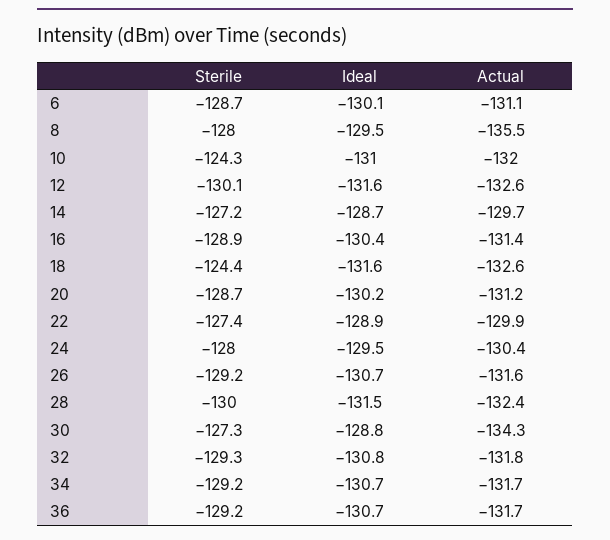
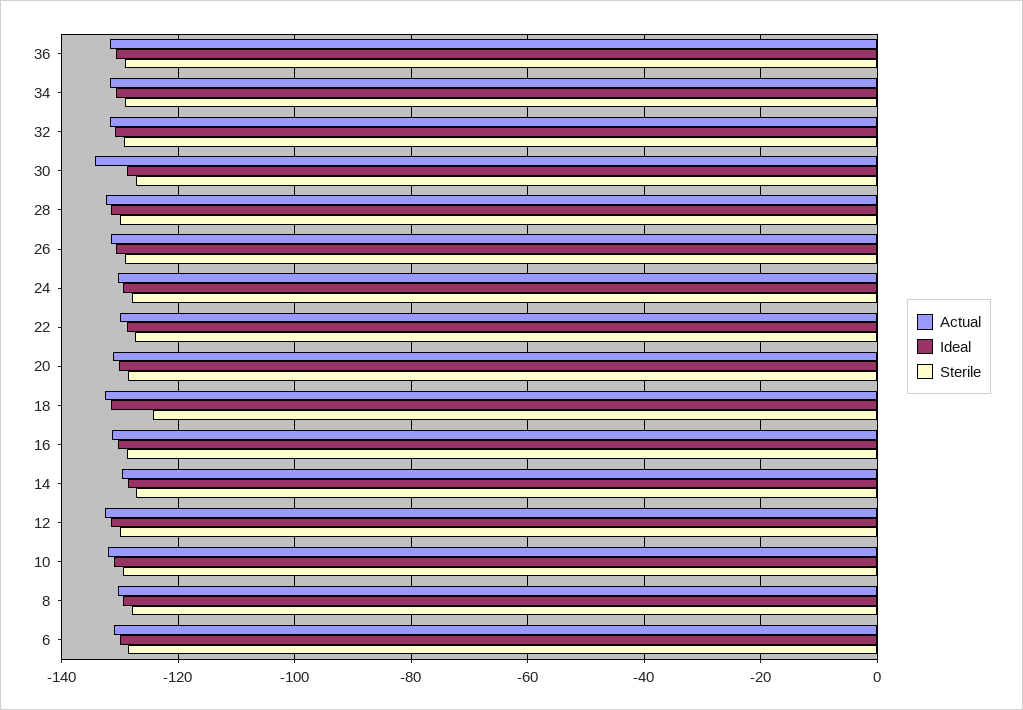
Actual, 8: -135.5 -> -130
Sterile, 10: -124.3 -> -130

